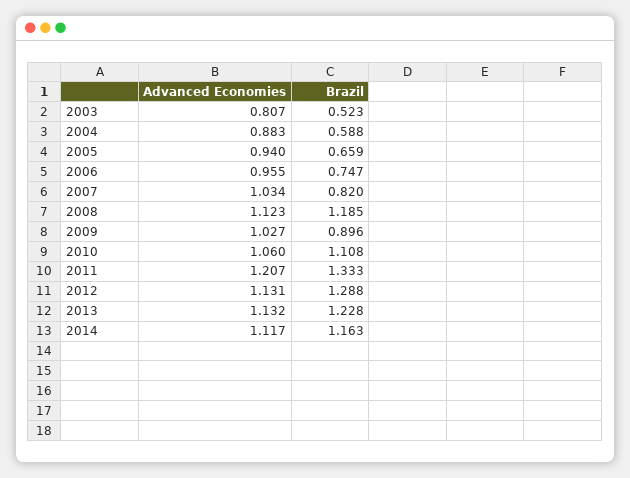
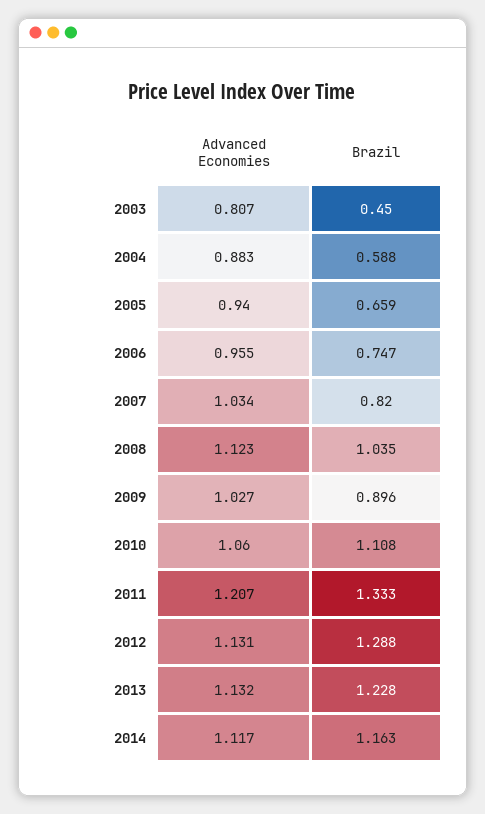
Brazil, 2003: 0.523 -> 0.45
Brazil, 2008: 1.185 -> 1.035

